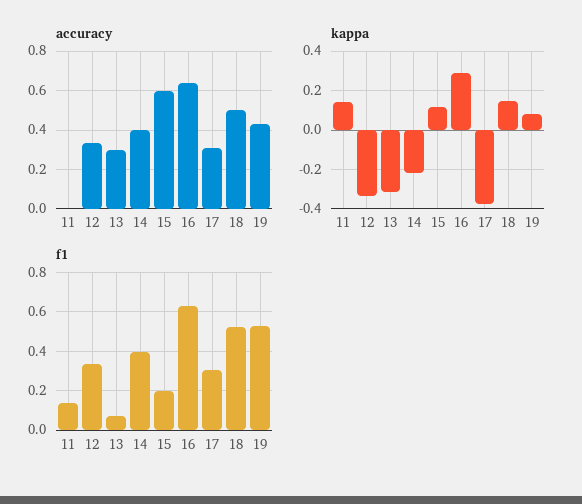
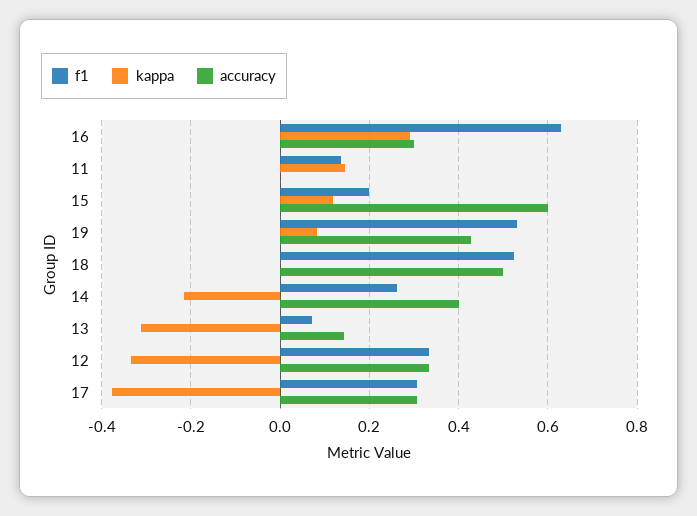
accuracy, 13: 0.3 -> 0.14
accuracy, 16: 0.65 -> 0.3
kappa, 18: 0.15 -> 0
f1, 14: 0.4 -> 0.26

